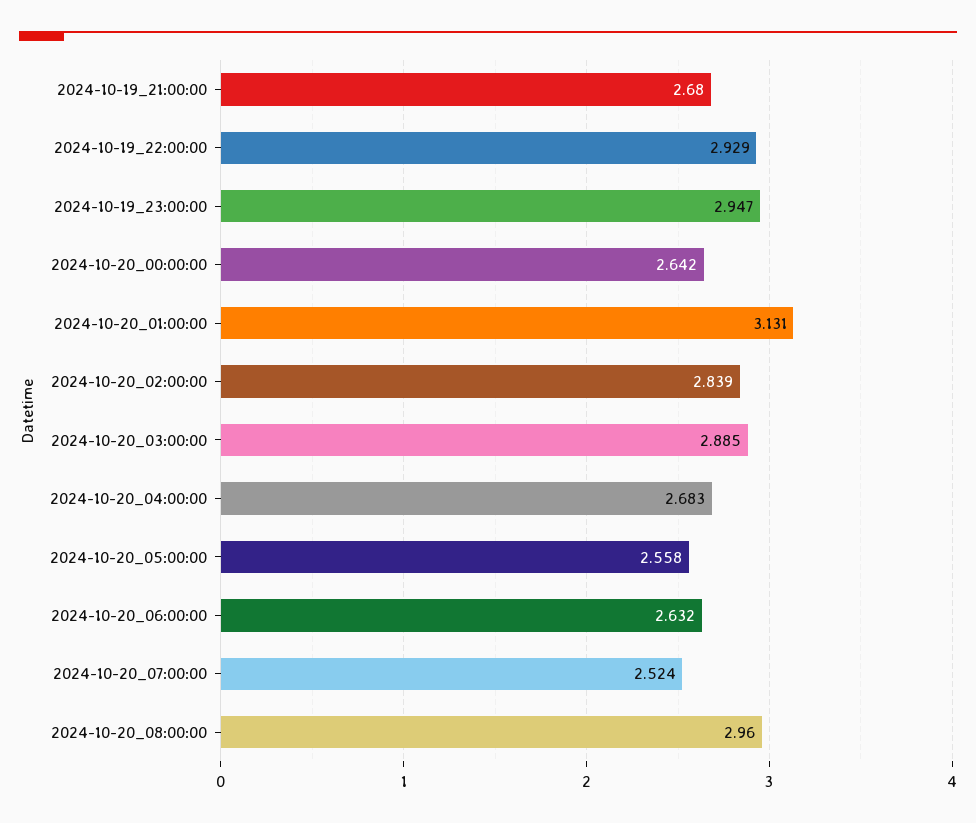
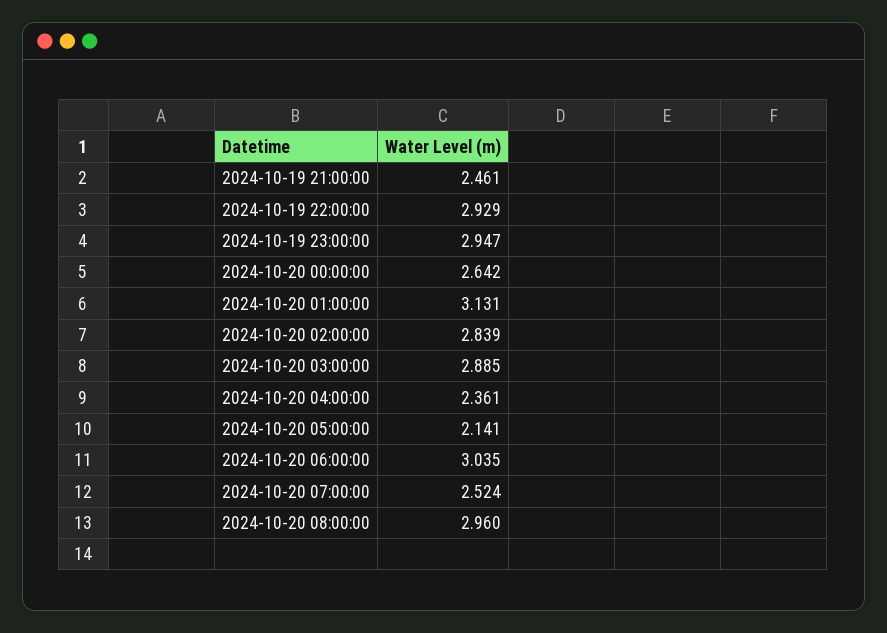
2024-10-19_21:00:00: 2.68 -> 2.461
2024-10-20_04:00:00: 2.683 -> 2.361
2024-10-20_05:00:00: 2.558 -> 2.141
2024-10-20_06:00:00: 2.632 -> 3.035

